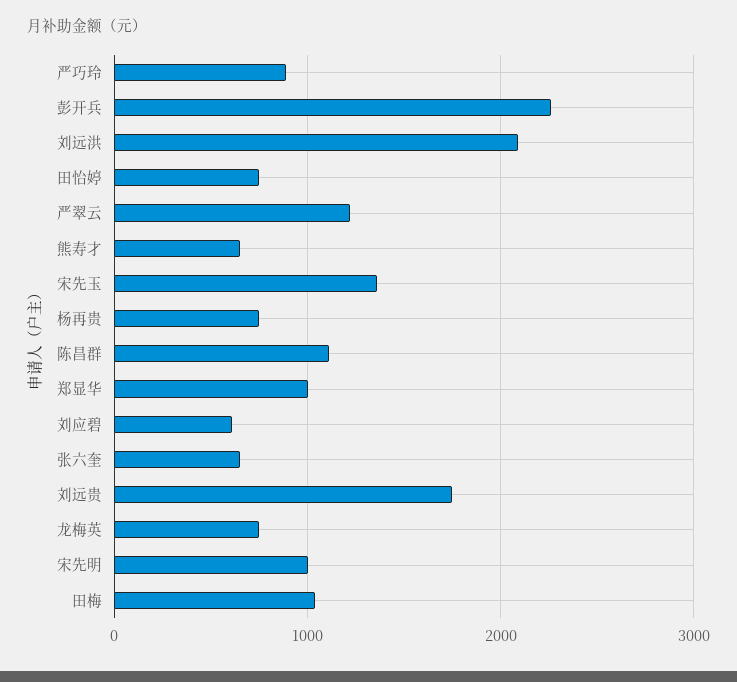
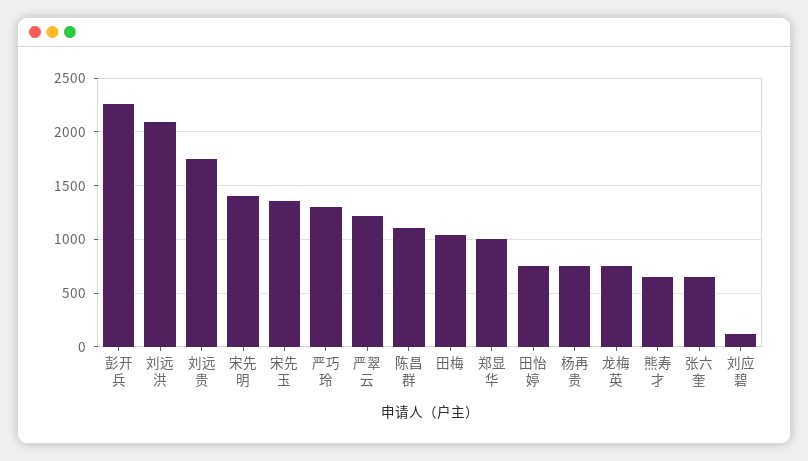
严巧玲: 900 -> 1300
刘应碧: 600 -> 100
宋先明: 1000 -> 1400

